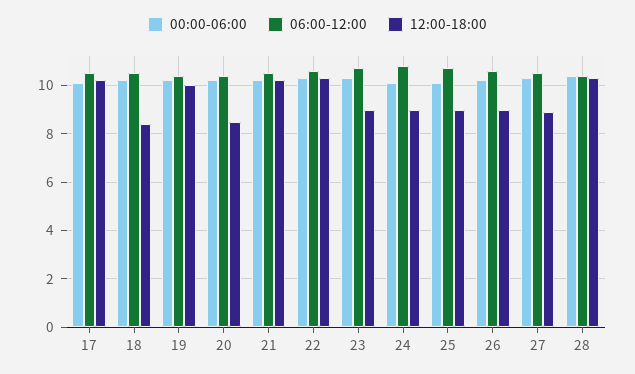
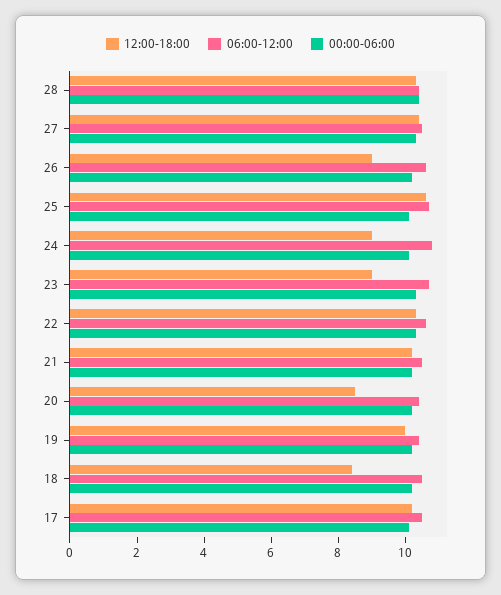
12:00-18:00, 25: 9 -> 10.5
12:00-18:00, 27: 9 -> 10.5

